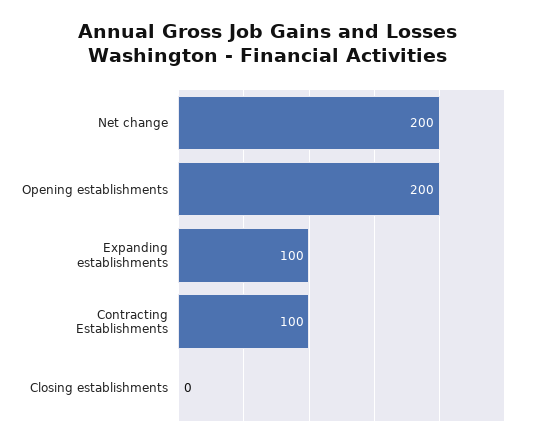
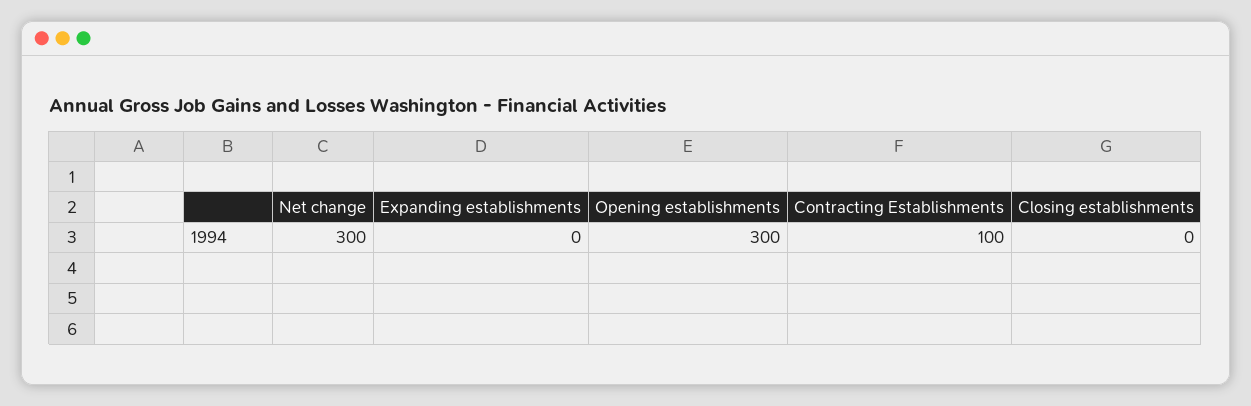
Net change: 200 -> 300
Opening establishments: 200 -> 300
Expanding establishments: 100 -> 0

